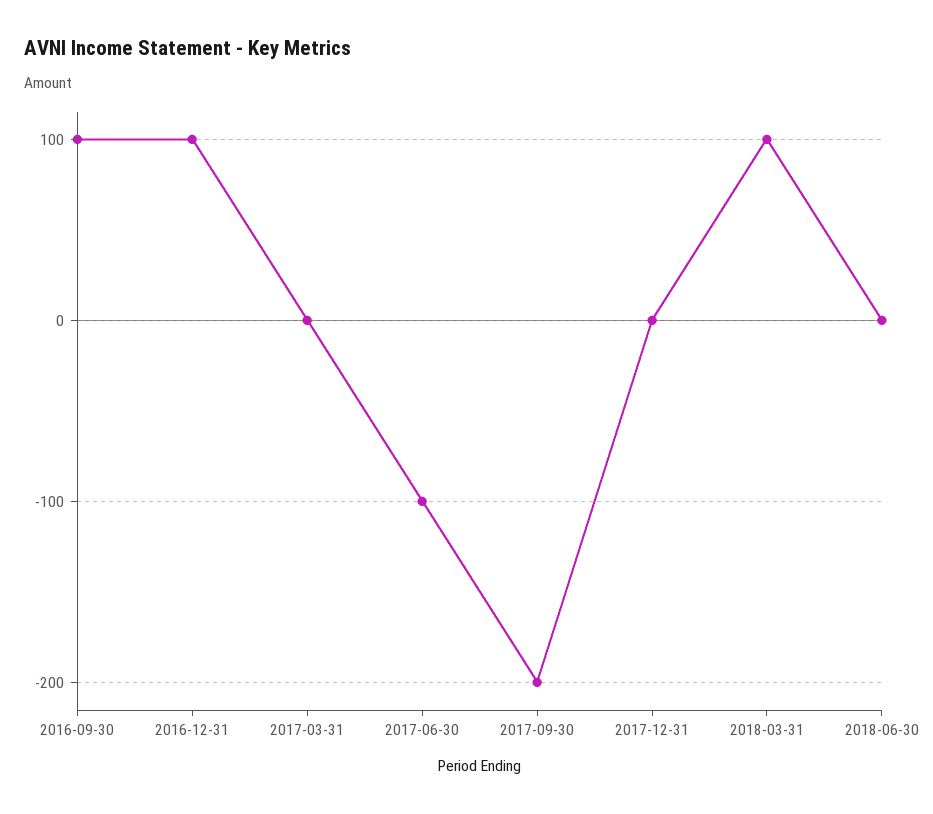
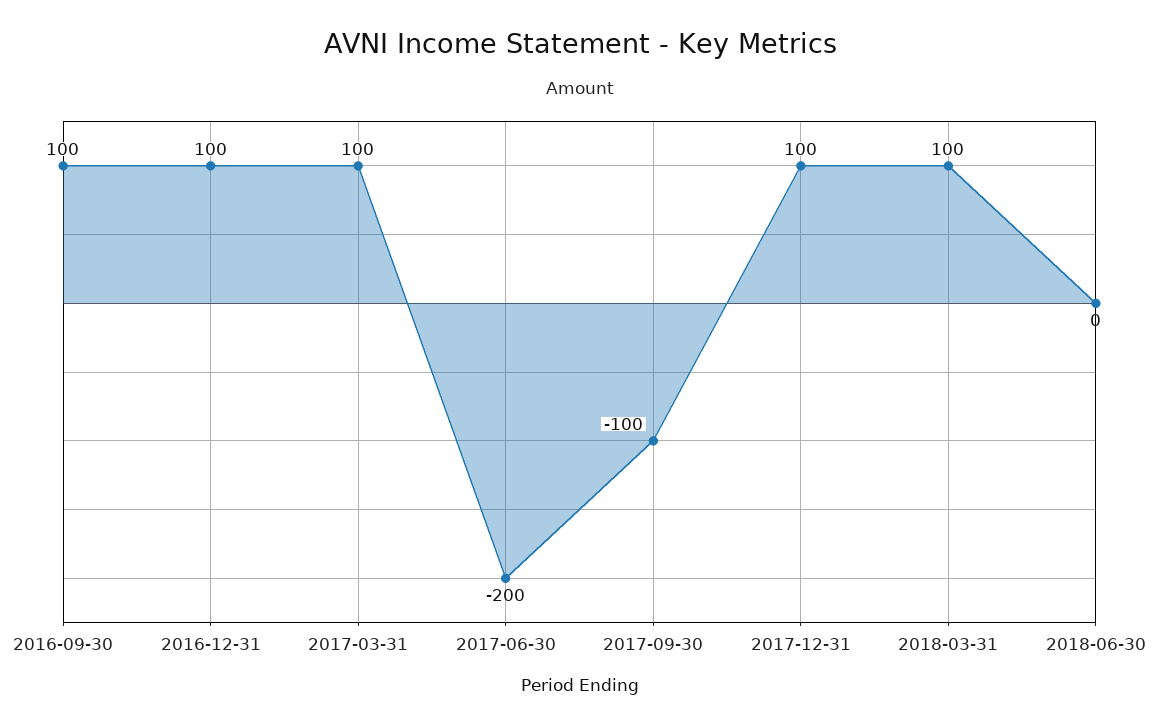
2017-03-31: 0 -> 100
2017-06-30: -100 -> -200
2017-09-30: -200 -> -100
2017-12-31: 0 -> 100

